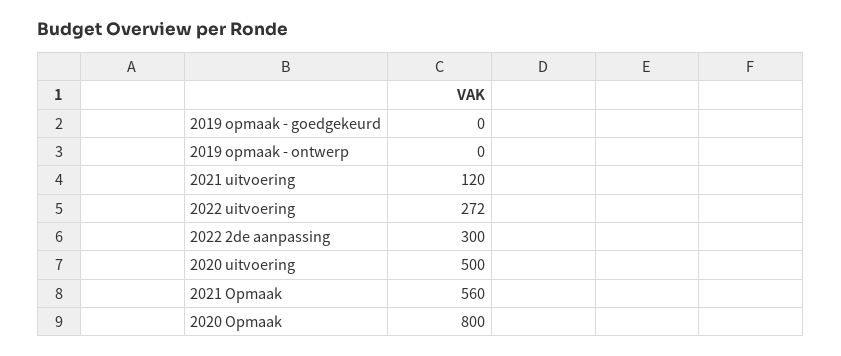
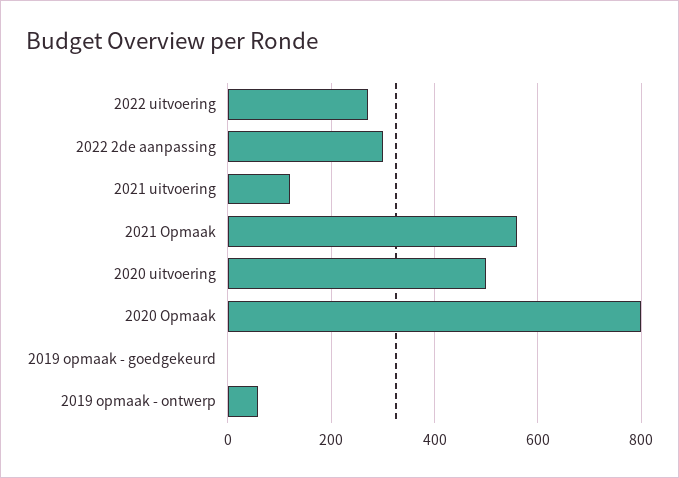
2019 opmaak - ontwerp: 0 -> 60

